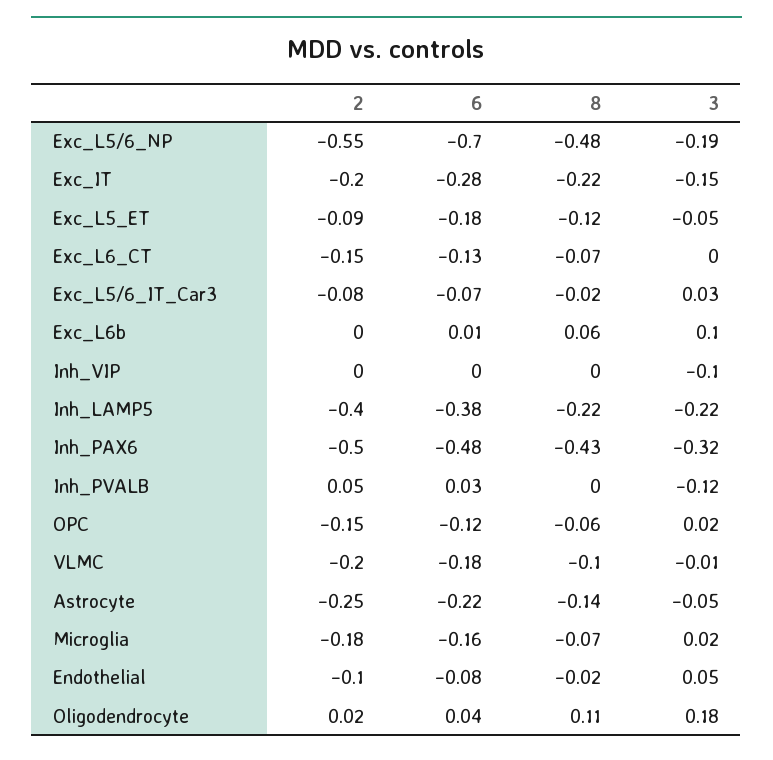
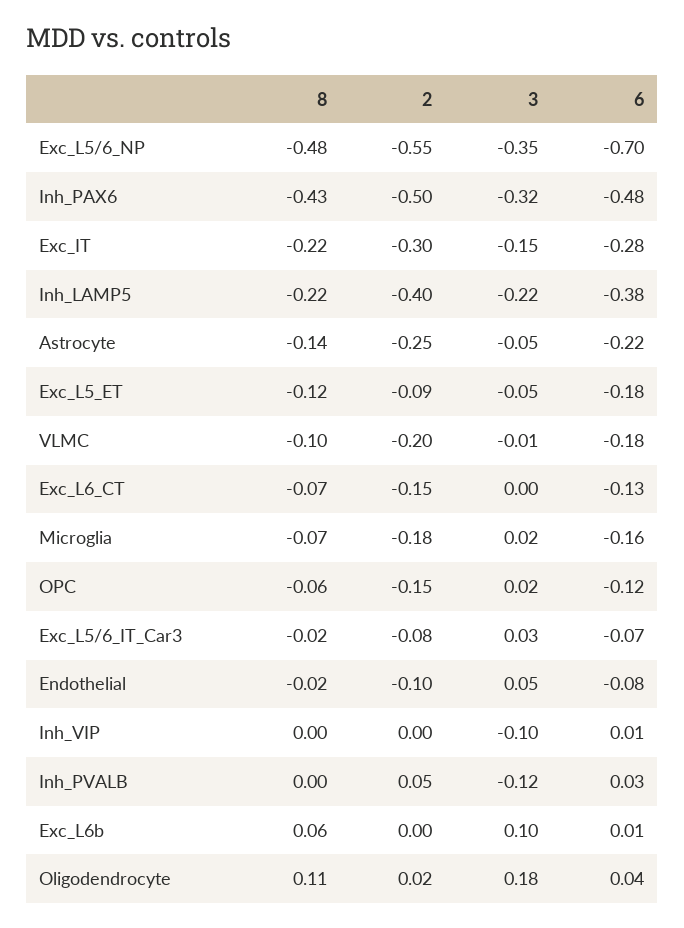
3, Exc_L5/6_NP: -0.19 -> -0.35
2, Exc_IT: -0.2 -> -0.3
6, Inh_VIP: 0 -> 0.01

